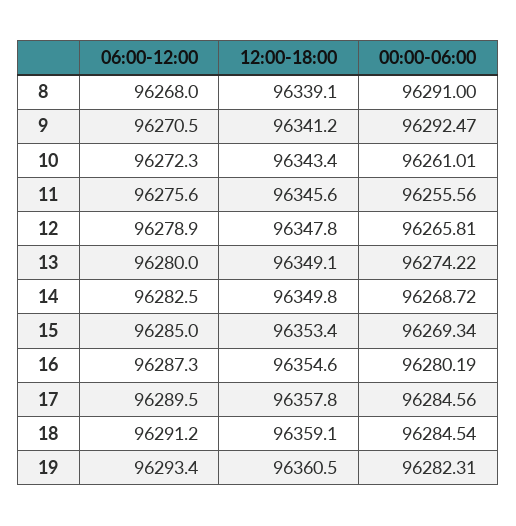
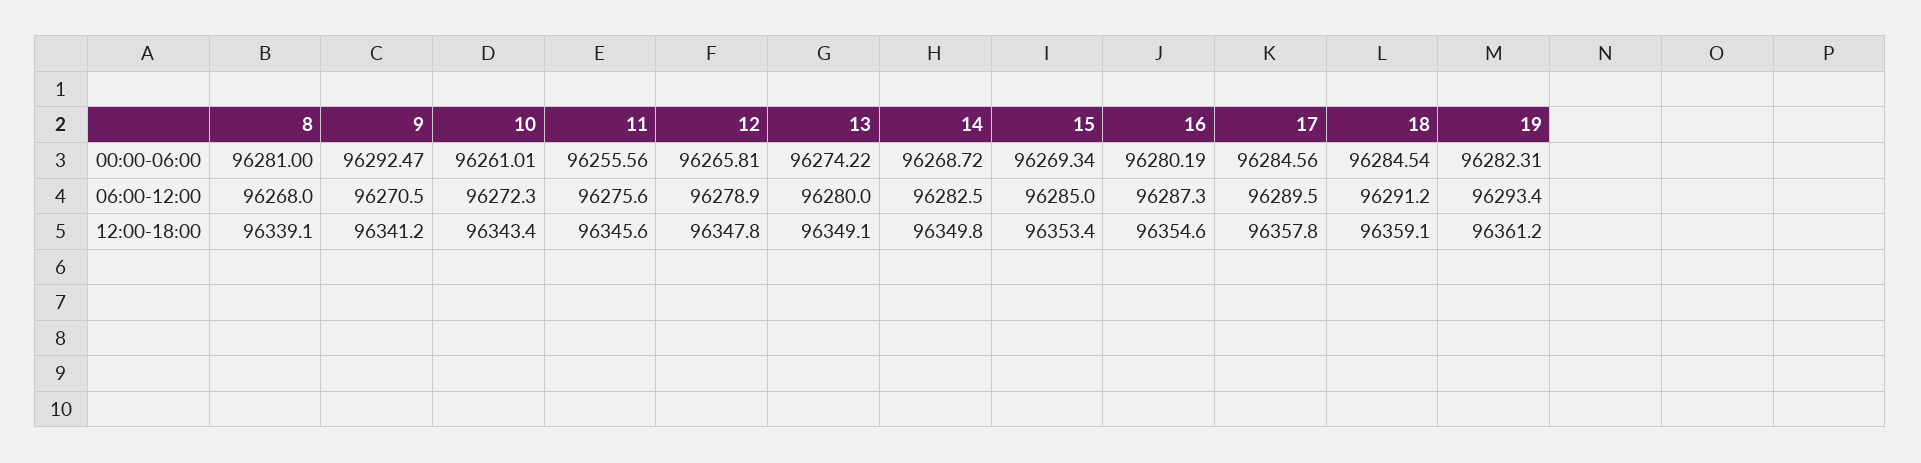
00:00-06:00, 8: 96291 -> 96281
12:00-18:00, 19: 96360.5 -> 96361.2

